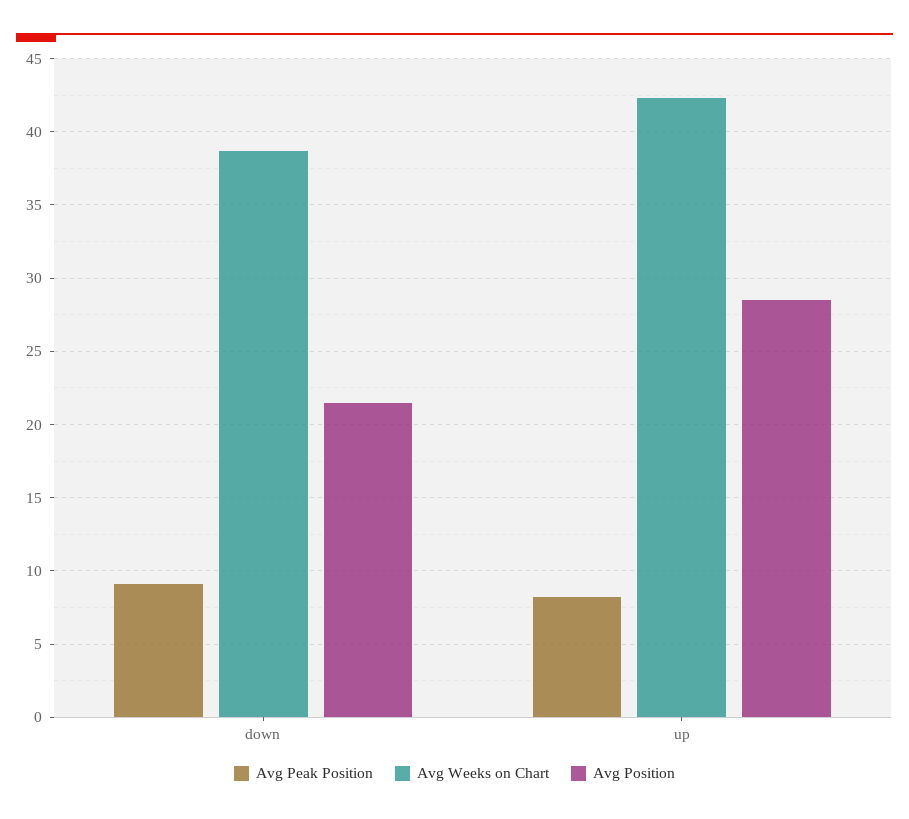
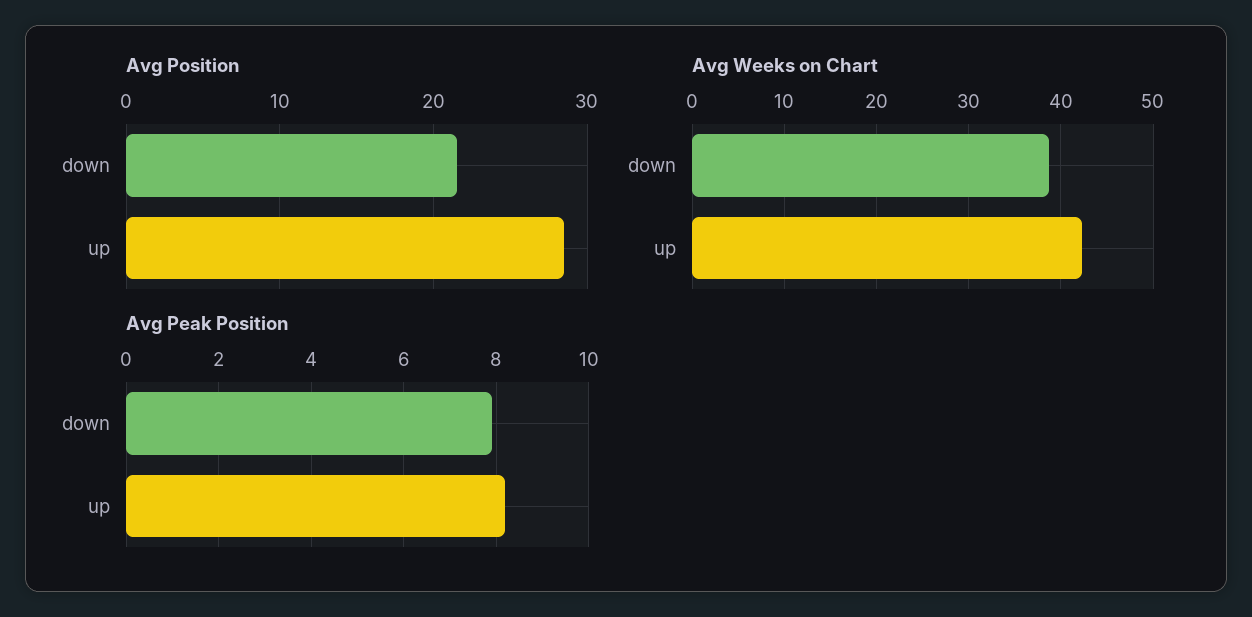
Avg Peak Position, down: 9 -> 8

